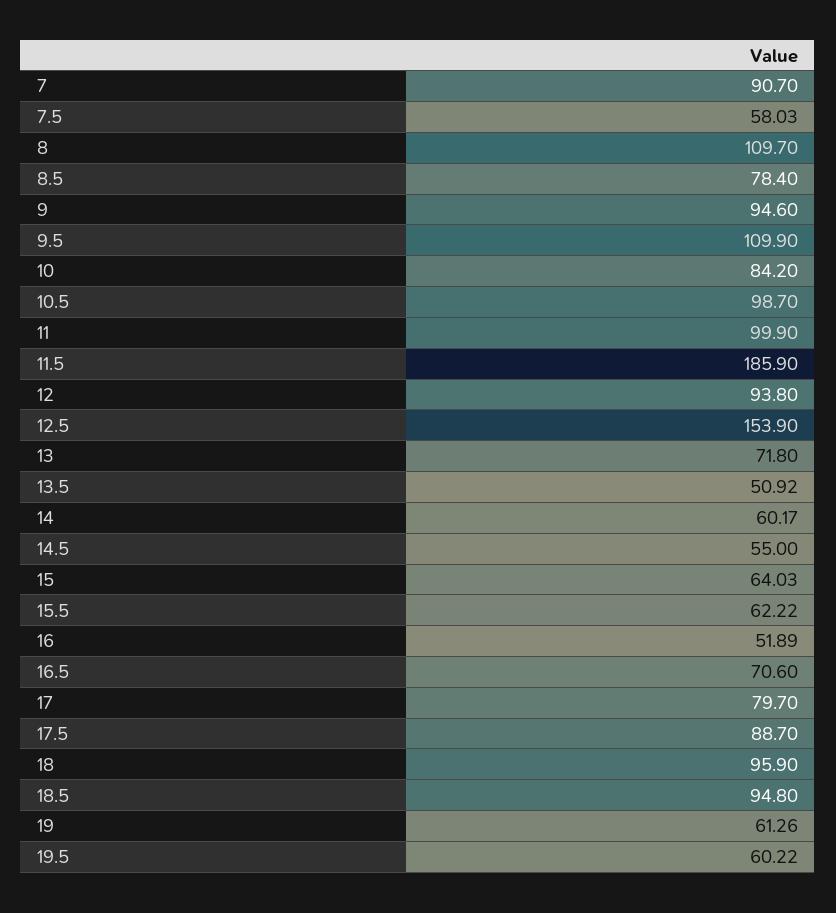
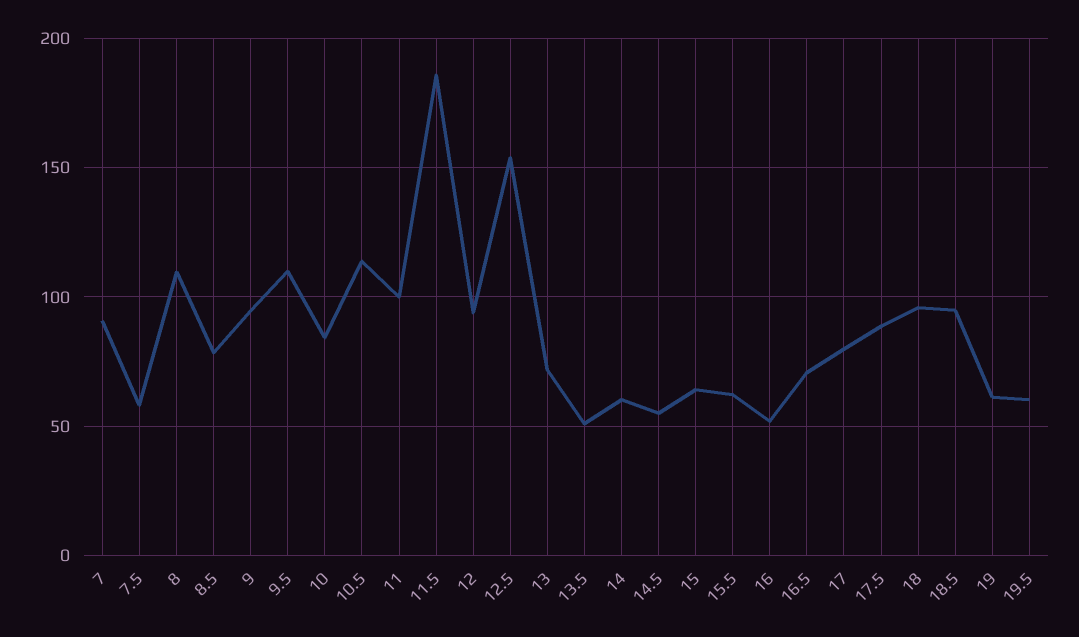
10.5: 98.7 -> 115

